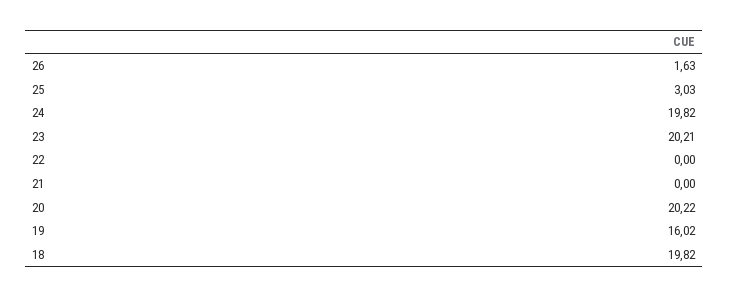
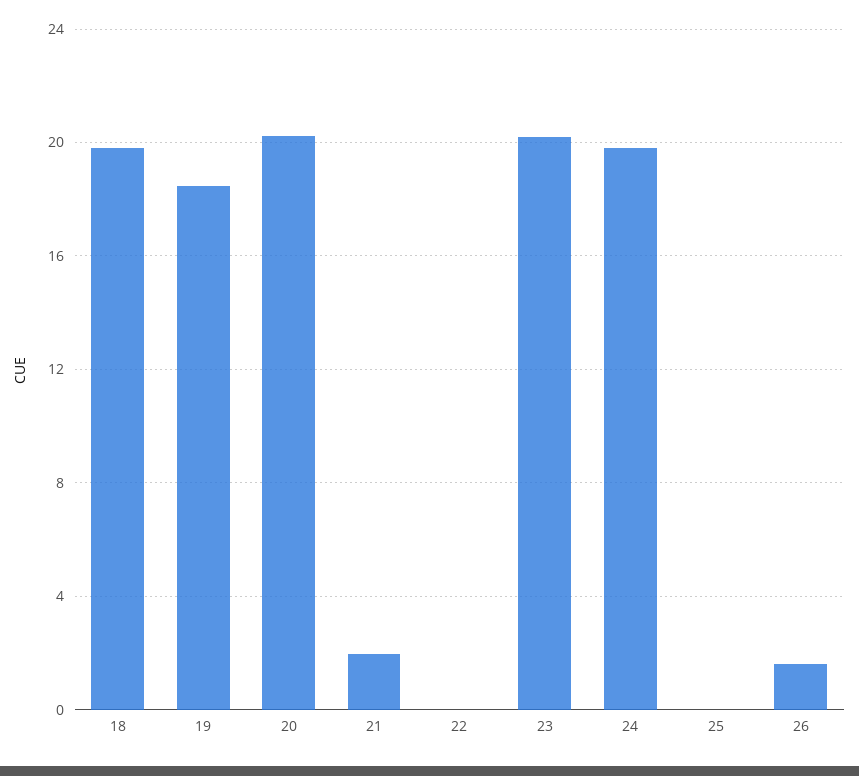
25: 3.03 -> 0
21: 0 -> 2
19: 16.02 -> 18.5

